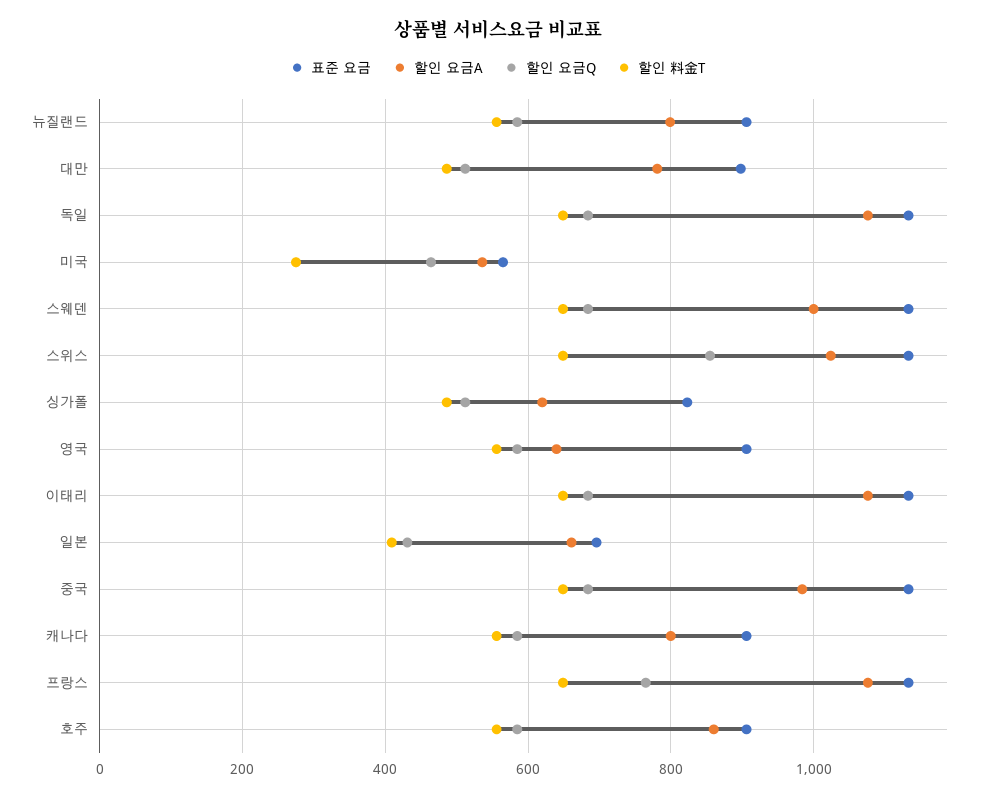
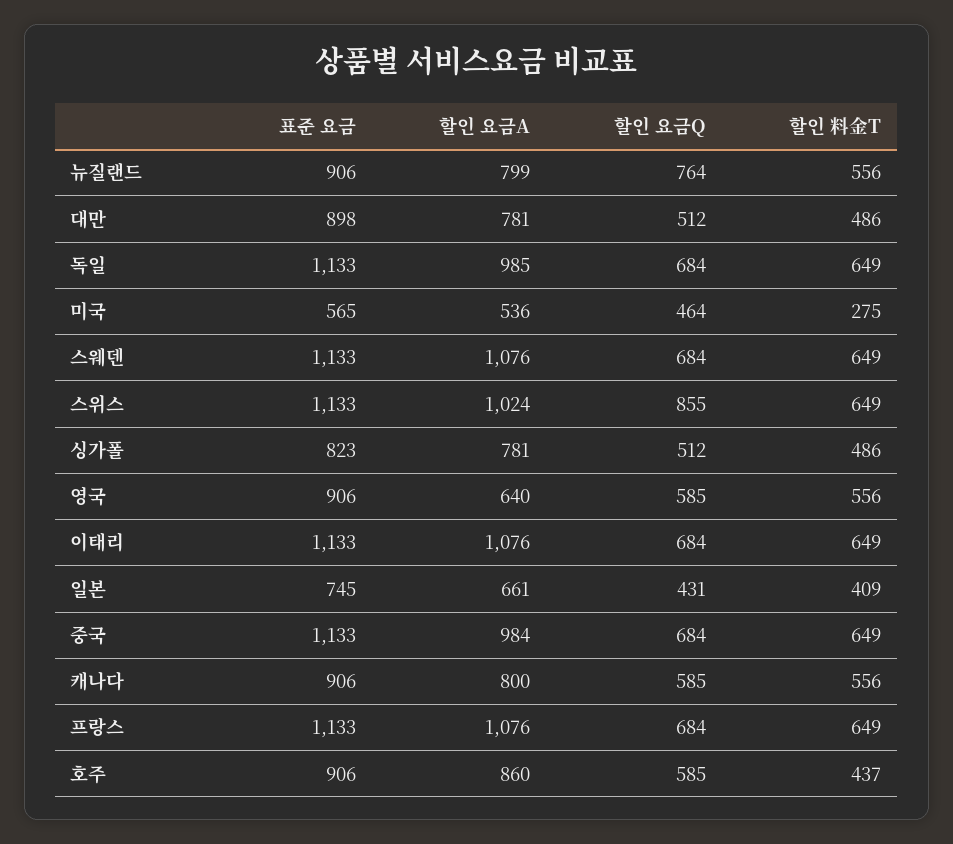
할인 요금Q, 뉴질랜드: 580 -> 764
할인 요금A, 독일: 1080 -> 985
할인 요금A, 스웨덴: 1000 -> 1076
할인 요금A, 싱가폴: 620 -> 781
표준 요금, 일본: 700 -> 745
할인 요금Q, 프랑스: 760 -> 684
할인 料金T, 호주: 560 -> 437

